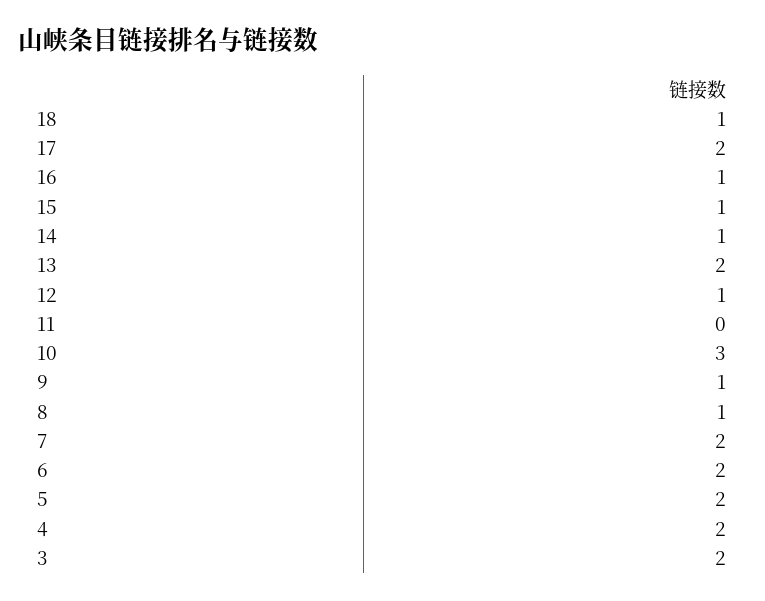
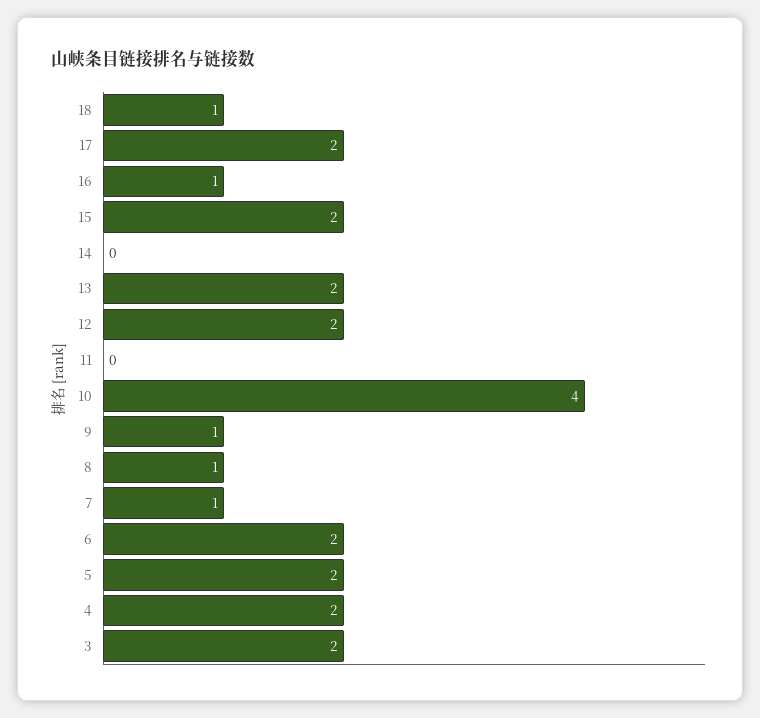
15: 1 -> 2
14: 1 -> 0
12: 1 -> 2
10: 3 -> 4
7: 2 -> 1

